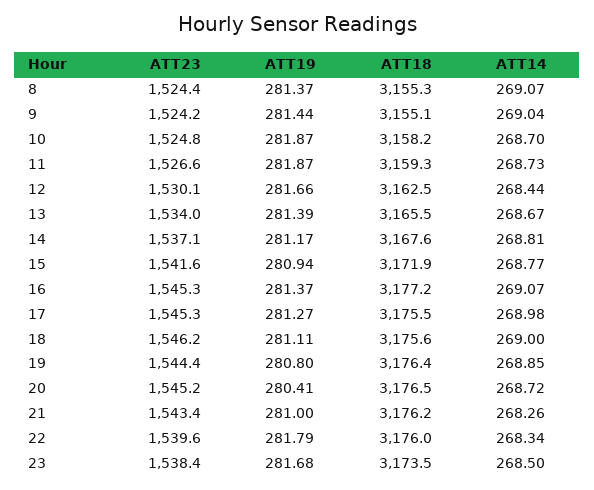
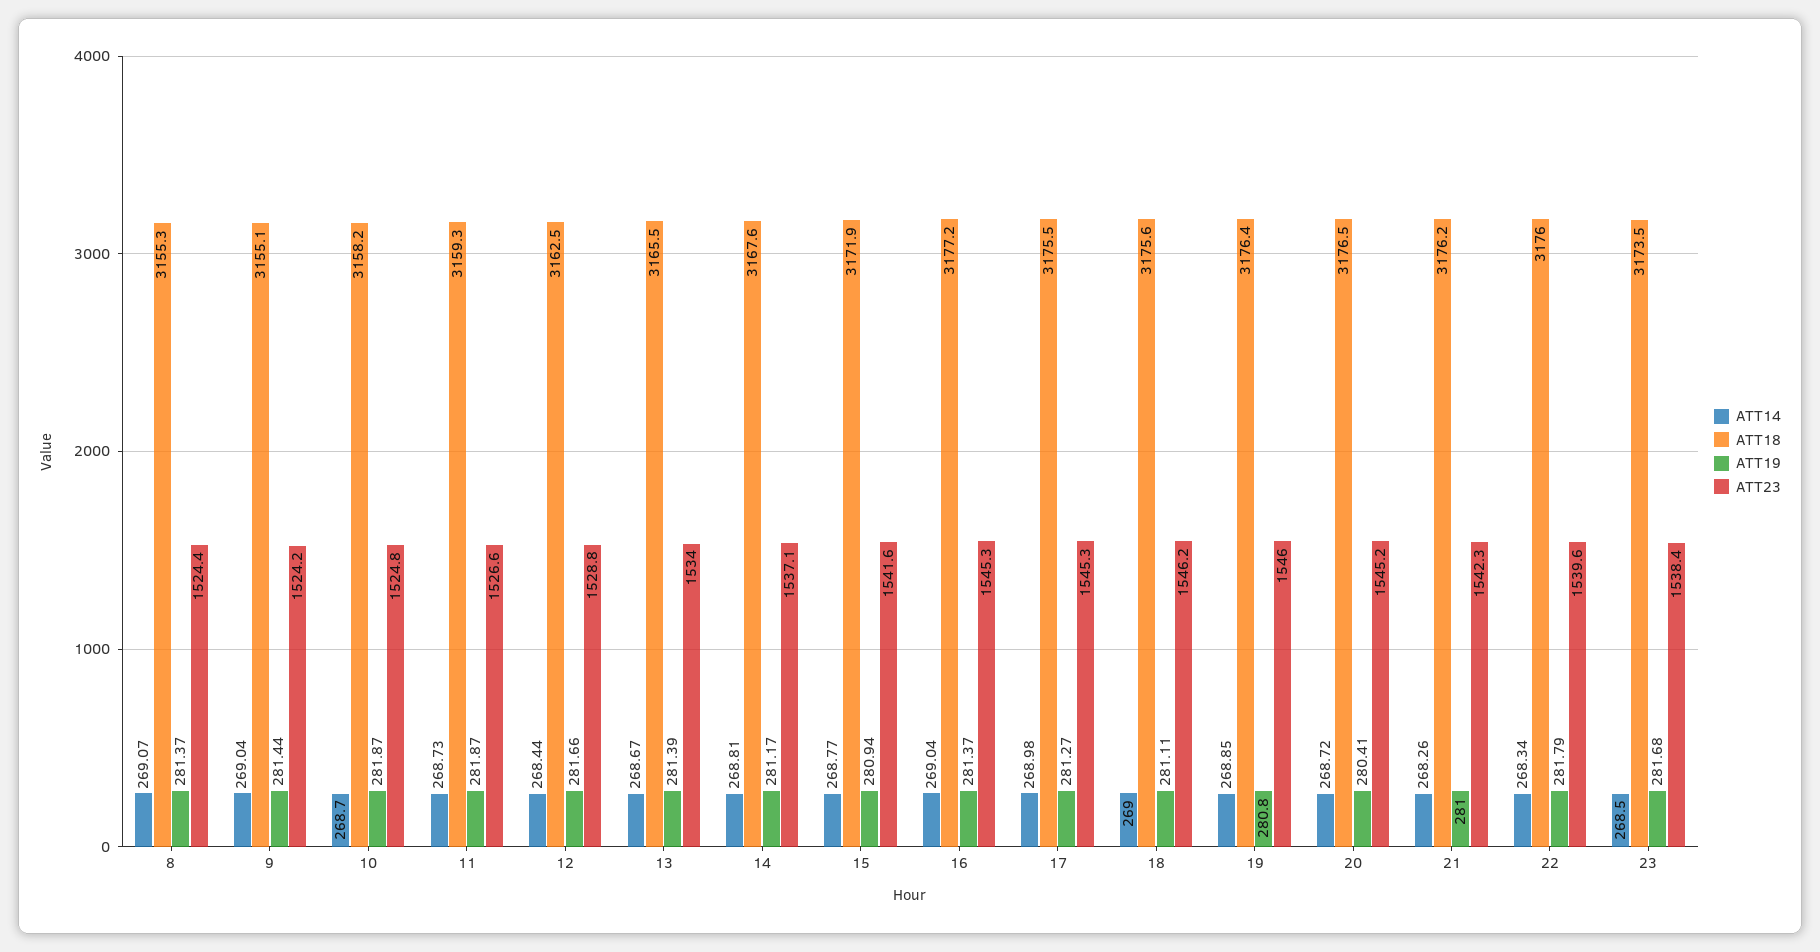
ATT23, 12: 1530.1 -> 1528.8
ATT14, 16: 269.07 -> 269.04
ATT23, 19: 1544.4 -> 1546
ATT23, 21: 1543.4 -> 1542.3

